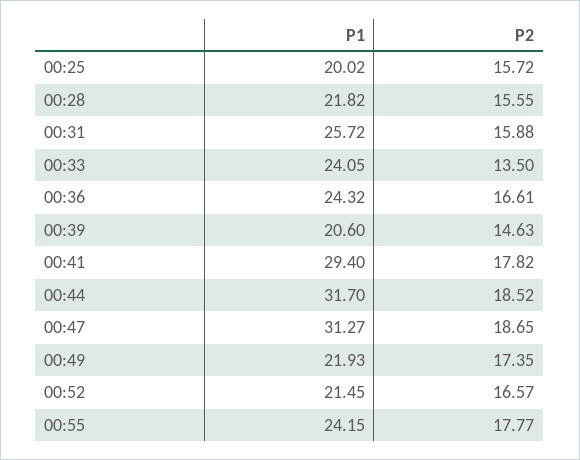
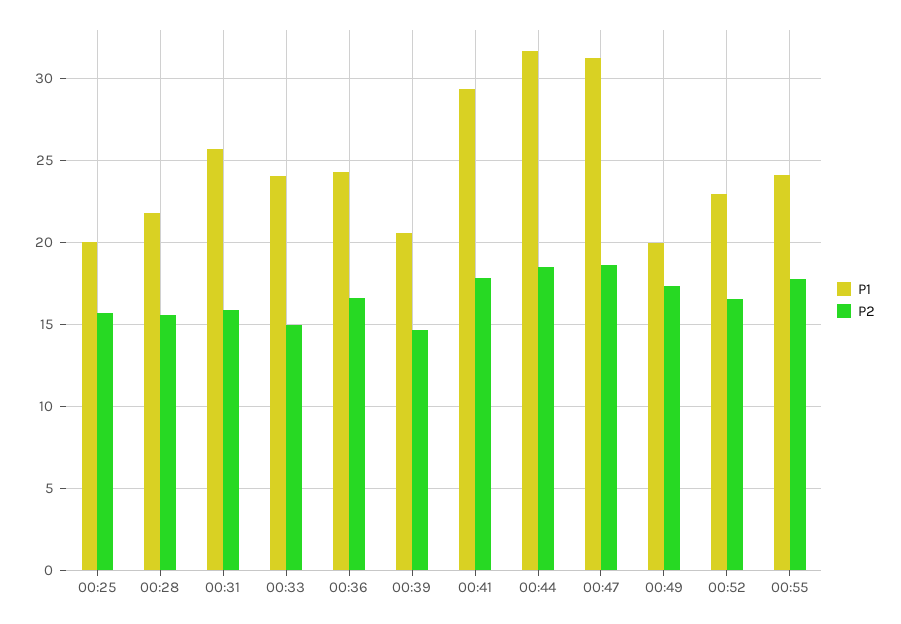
P2, 00:33: 13.5 -> 15
P1, 00:49: 21.93 -> 20
P1, 00:52: 21.45 -> 23

